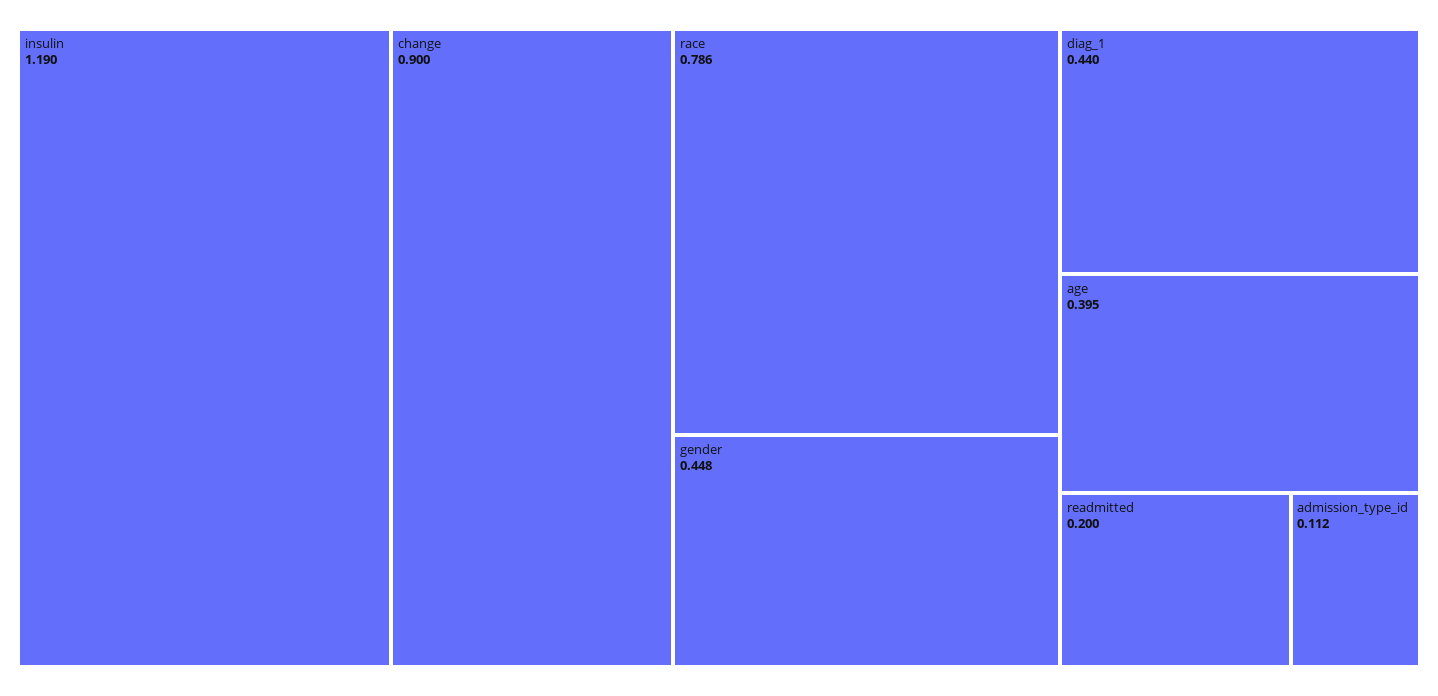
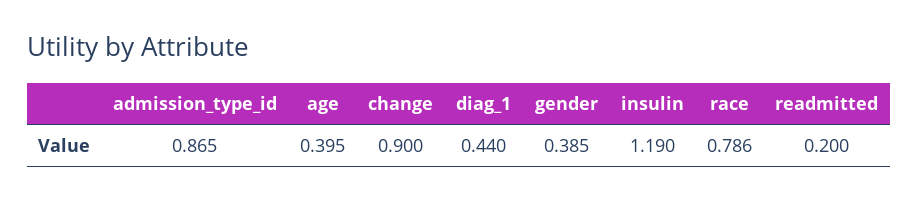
gender: 0.448 -> 0.385
admission_type_id: 0.112 -> 0.865

